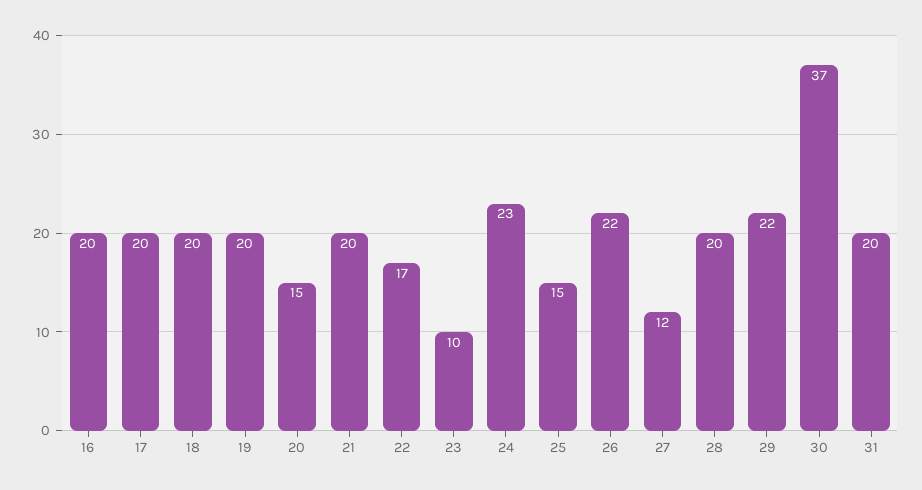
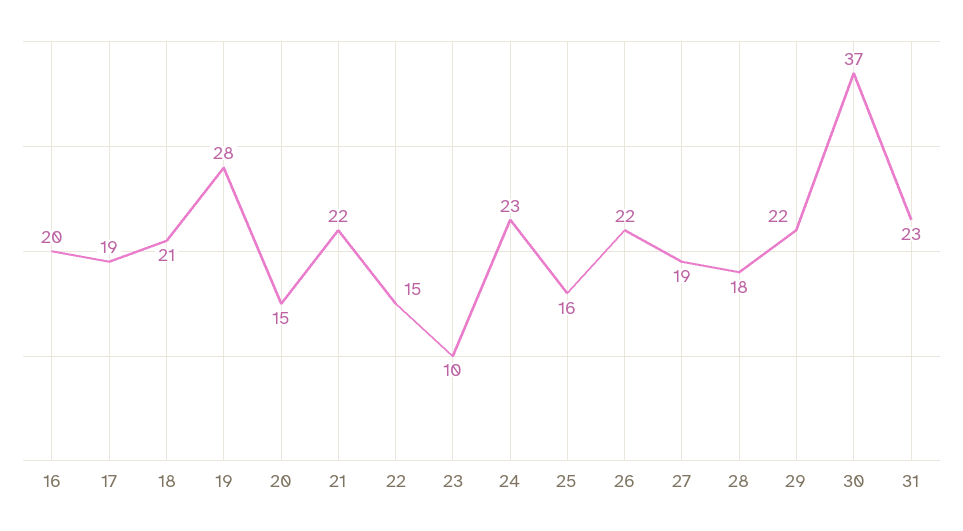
17: 20 -> 19
18: 20 -> 21
19: 20 -> 28
21: 20 -> 22
22: 17 -> 15
25: 15 -> 16
27: 12 -> 19
28: 20 -> 18
31: 20 -> 23

